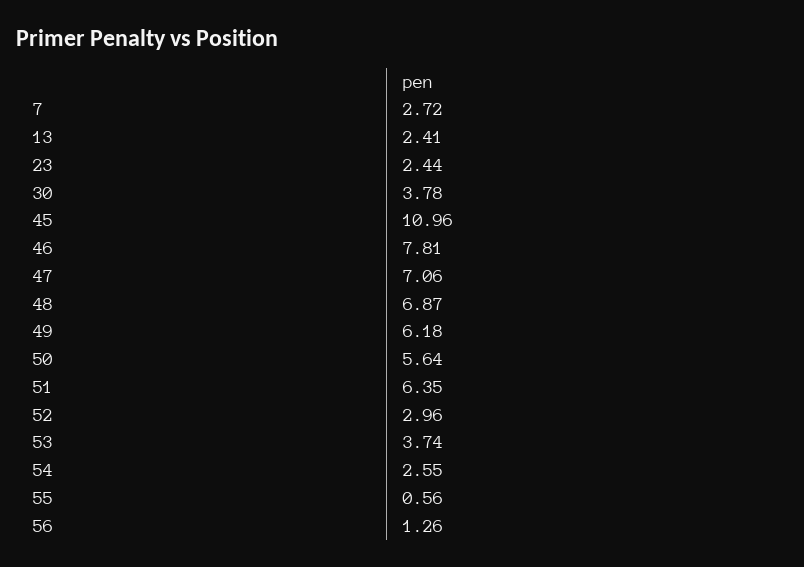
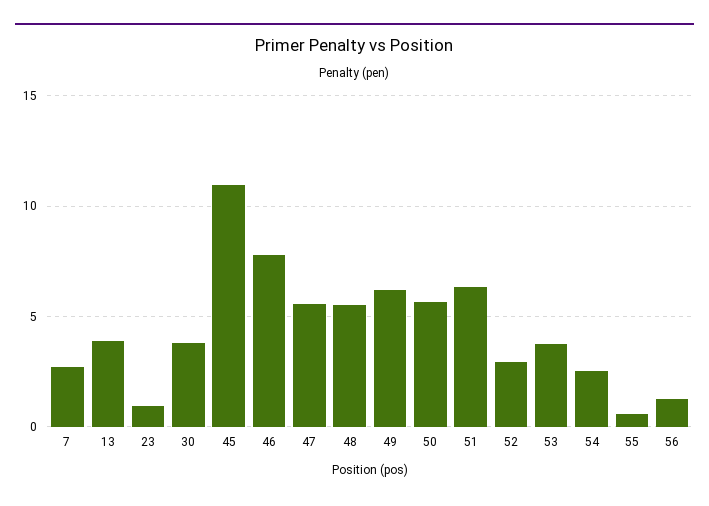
13: 2.41 -> 4
23: 2.44 -> 1
47: 7.06 -> 5.5
48: 6.87 -> 5.5

